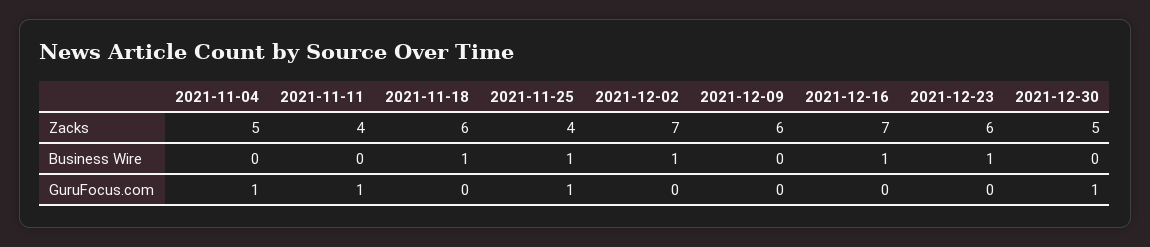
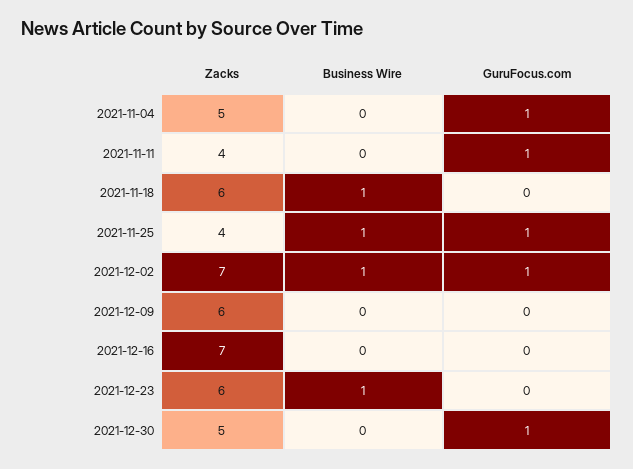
2021-12-16, Business Wire: 1 -> 0
2021-12-02, GuruFocus.com: 0 -> 1

